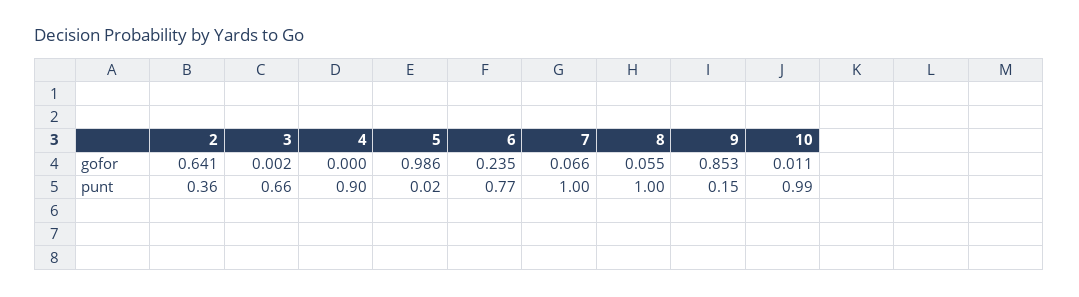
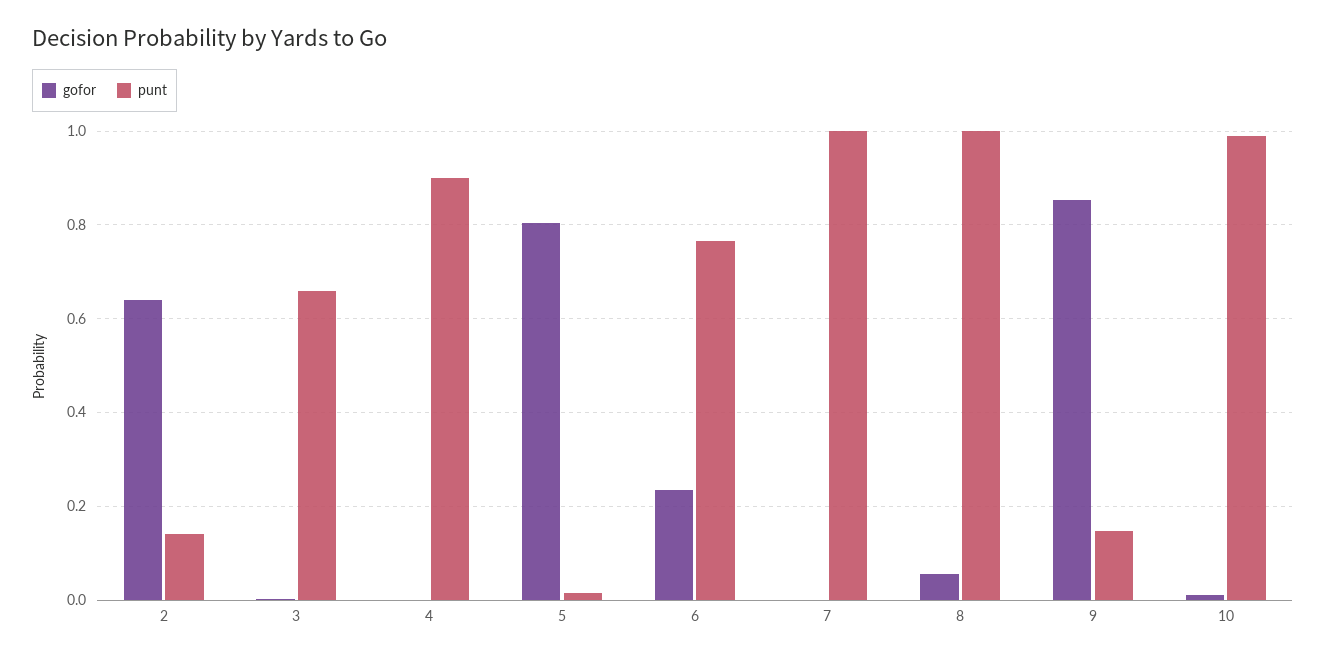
gofor, 5: 0.986 -> 0.8
gofor, 7: 0.066 -> 0
punt, 2: 0.36 -> 0.14

